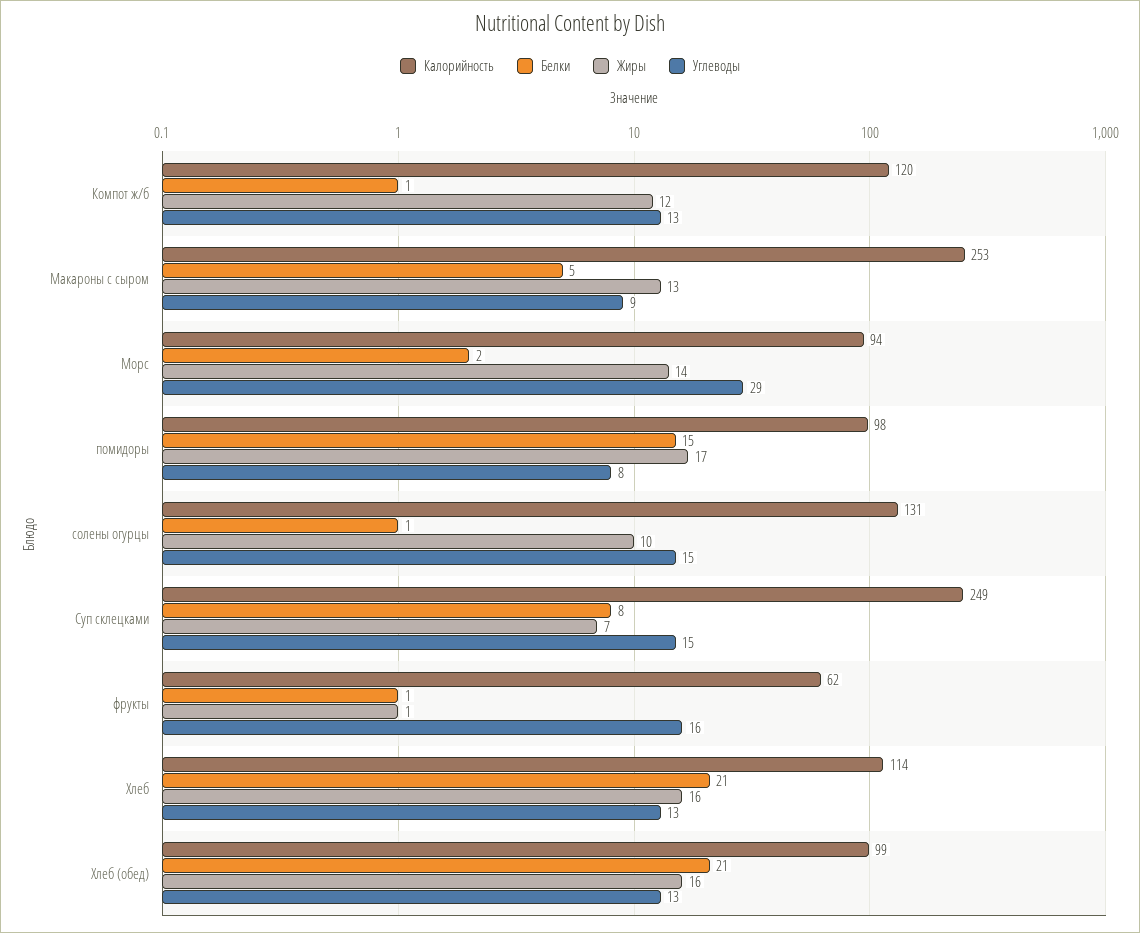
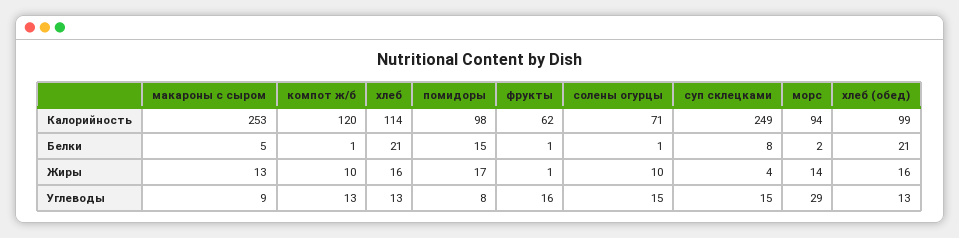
Жиры, Компот ж/б: 12 -> 10
Калорийность, солены огурцы: 131 -> 71
Жиры, Суп склецками: 7 -> 4

